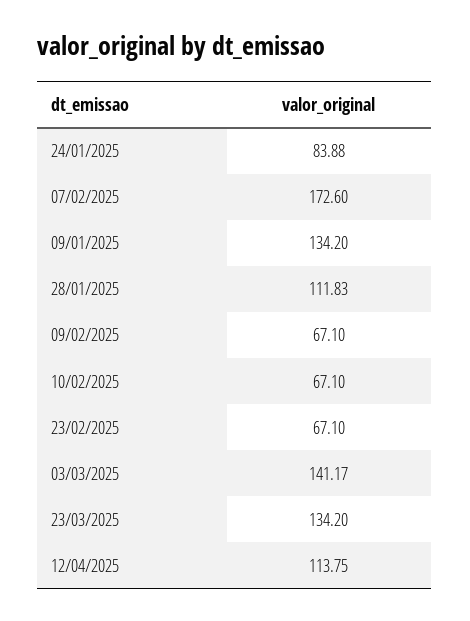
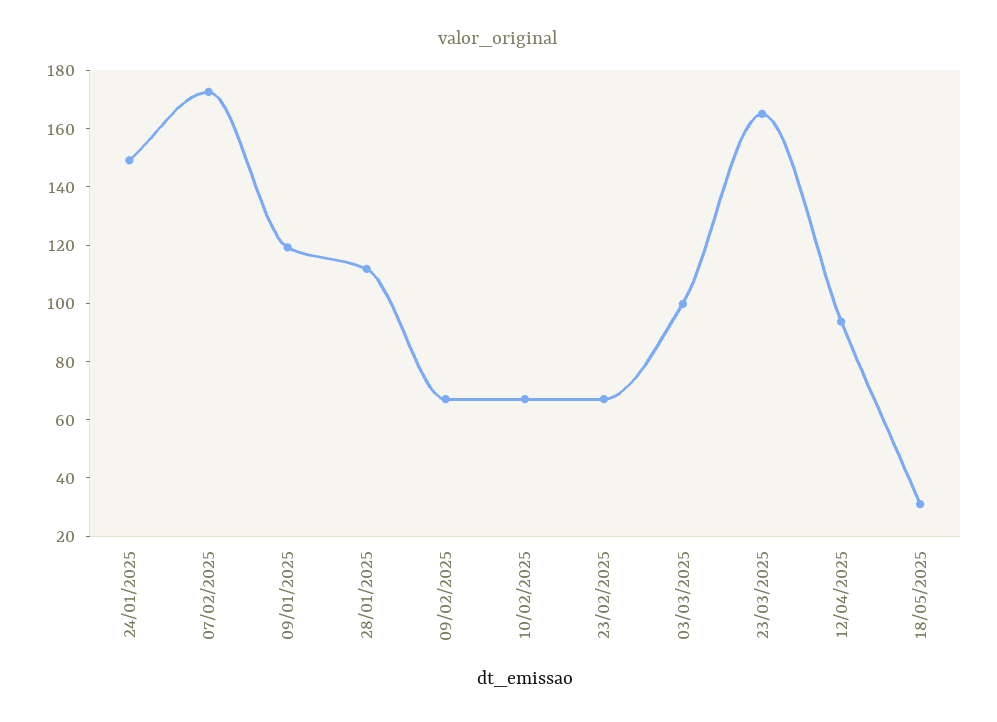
24/01/2025: 83.88 -> 150
09/01/2025: 134.2 -> 120
03/03/2025: 141.17 -> 100
23/03/2025: 134.2 -> 165
12/04/2025: 113.75 -> 95
18/05/2025: none -> 30

